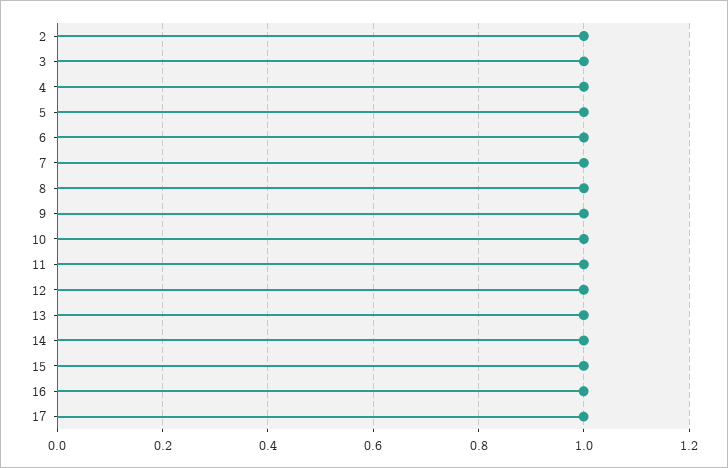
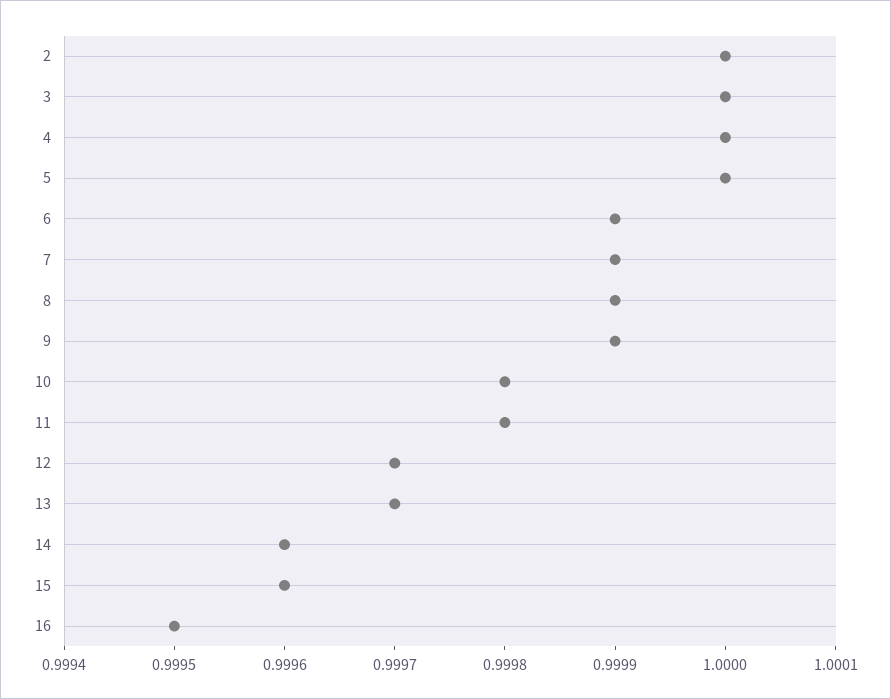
17: 1 -> none

